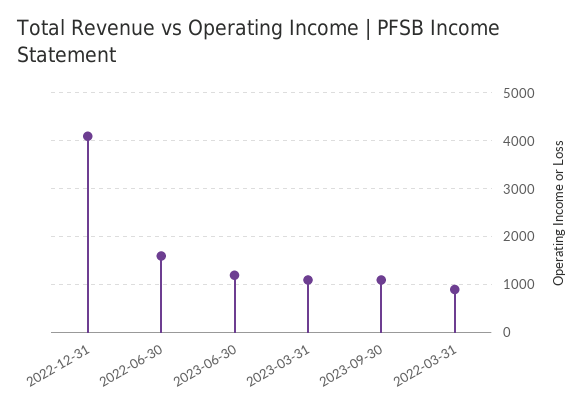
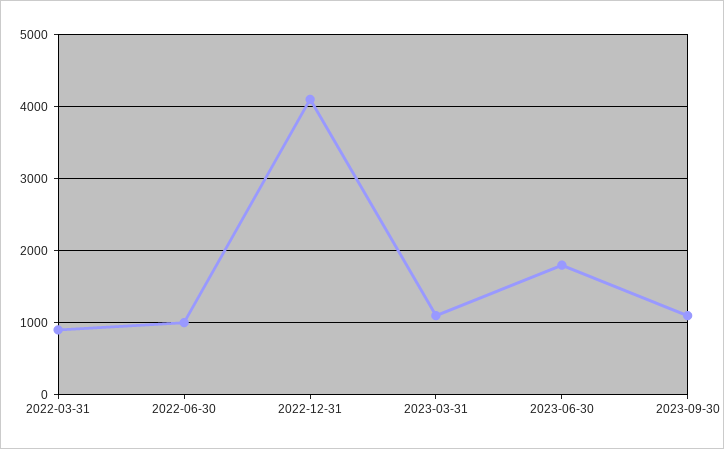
2022-06-30: 1600 -> 1000
2023-06-30: 1200 -> 1800

